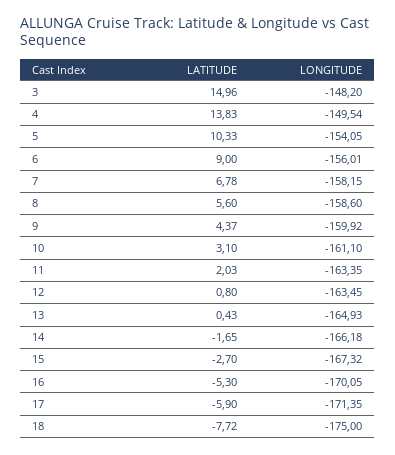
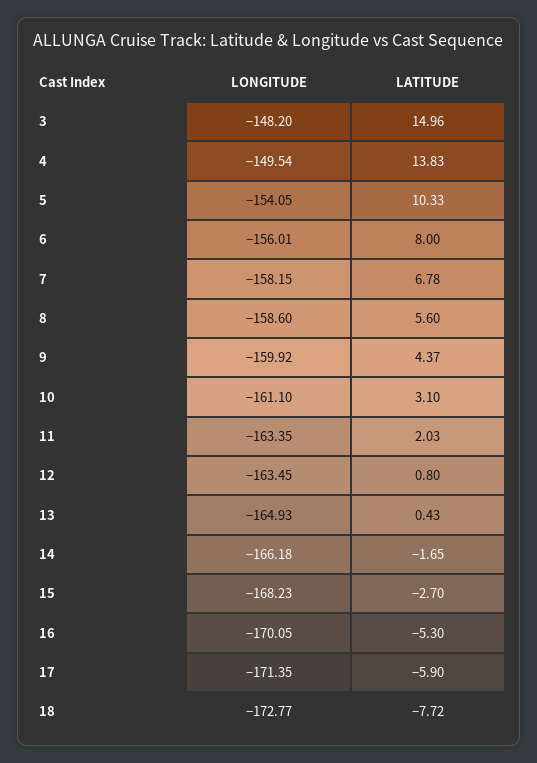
LATITUDE, 6: 9 -> 8
LONGITUDE, 15: -167.32 -> -168.23
LONGITUDE, 18: -175 -> -172.77

